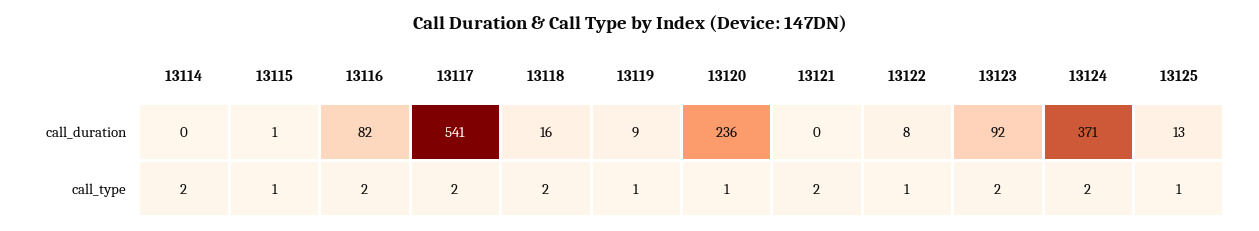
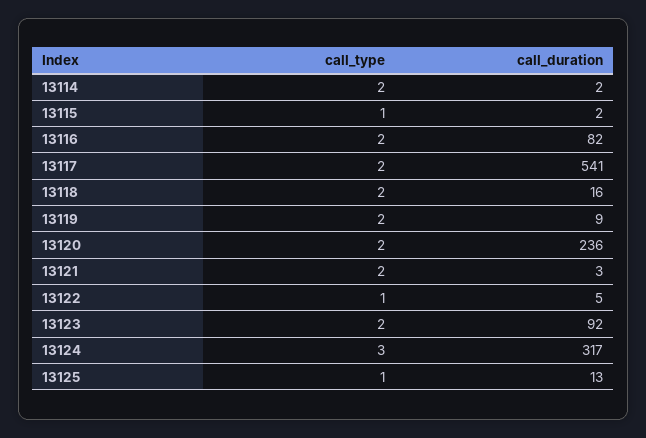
13114, call_duration: 0 -> 2
13115, call_duration: 1 -> 2
13121, call_duration: 0 -> 3
13122, call_duration: 8 -> 5
13124, call_duration: 371 -> 317
13119, call_type: 1 -> 2
13120, call_type: 1 -> 2
13124, call_type: 2 -> 3

